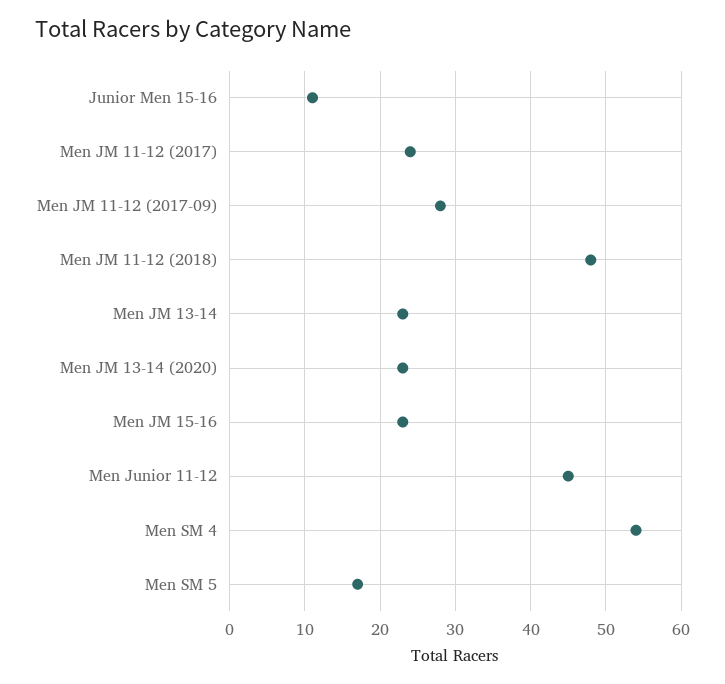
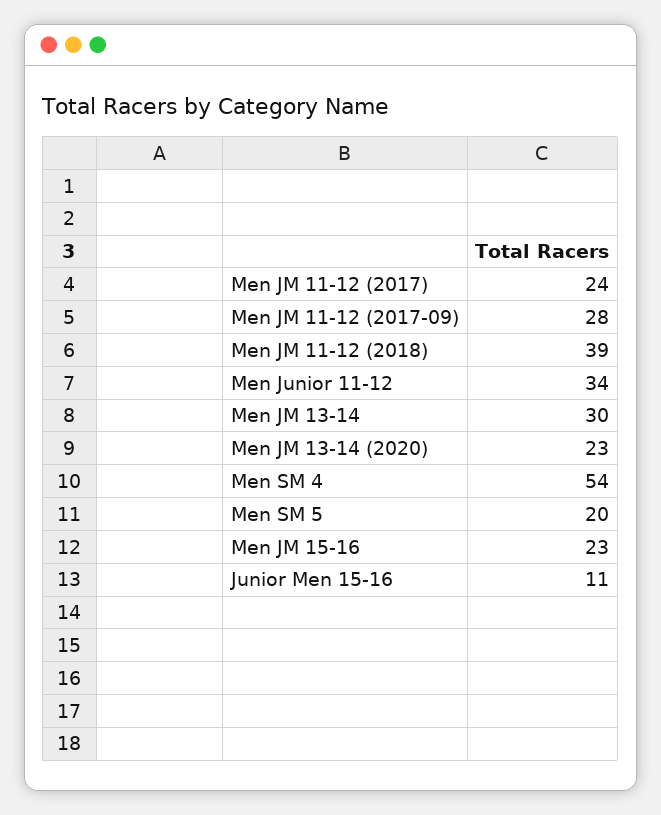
Men JM 11-12 (2018): 48 -> 39
Men JM 13-14: 23 -> 30
Men Junior 11-12: 45 -> 34
Men SM 5: 17 -> 20

